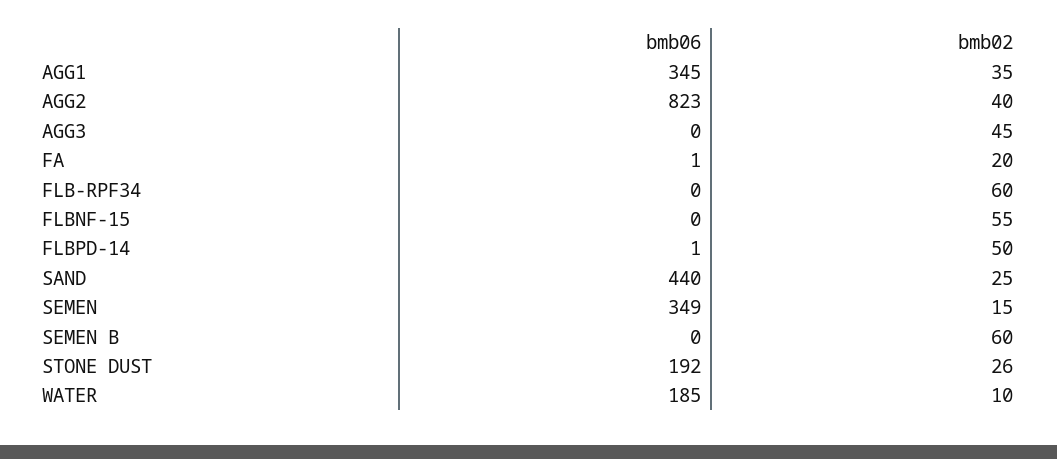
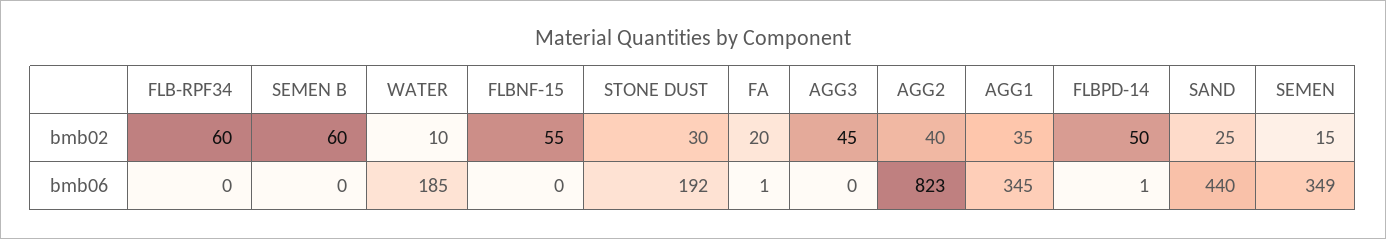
bmb02, STONE DUST: 26 -> 30

